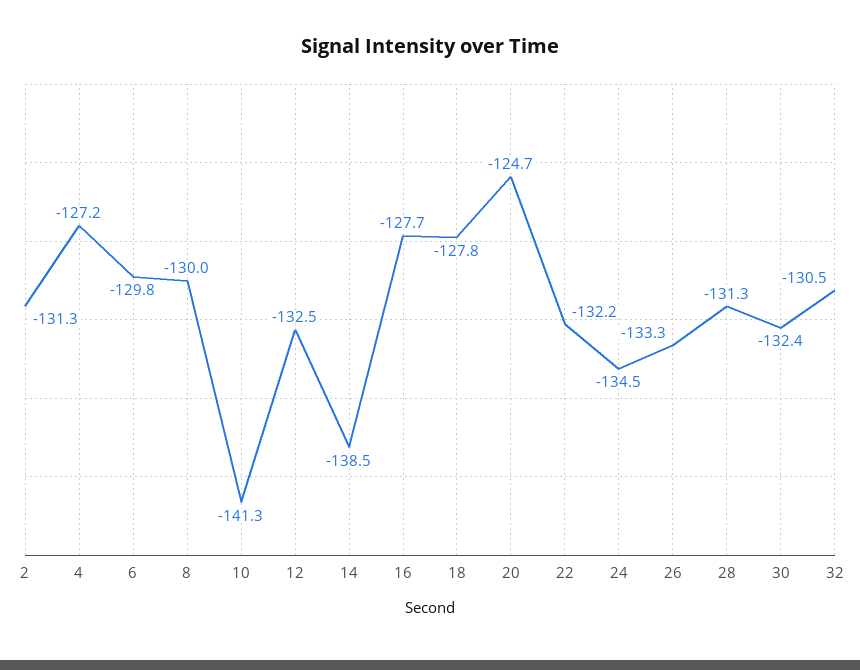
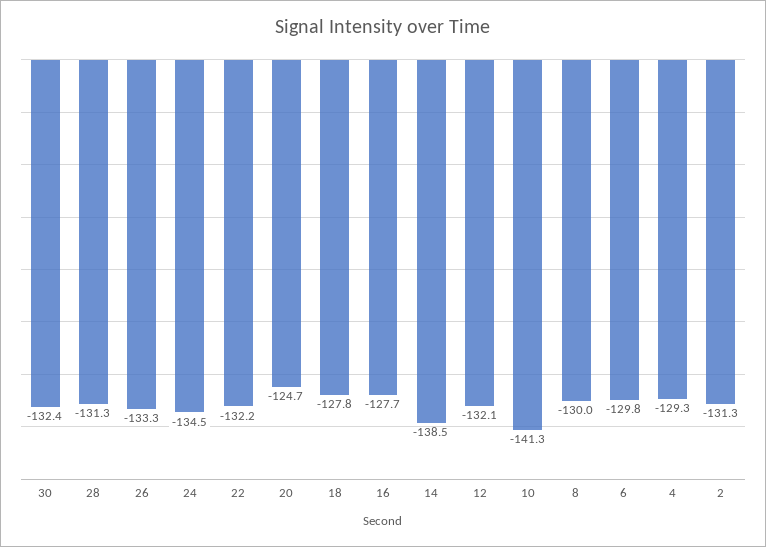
4: -127.2 -> -129.3
12: -132.5 -> -132.1
32: -130.5 -> none

